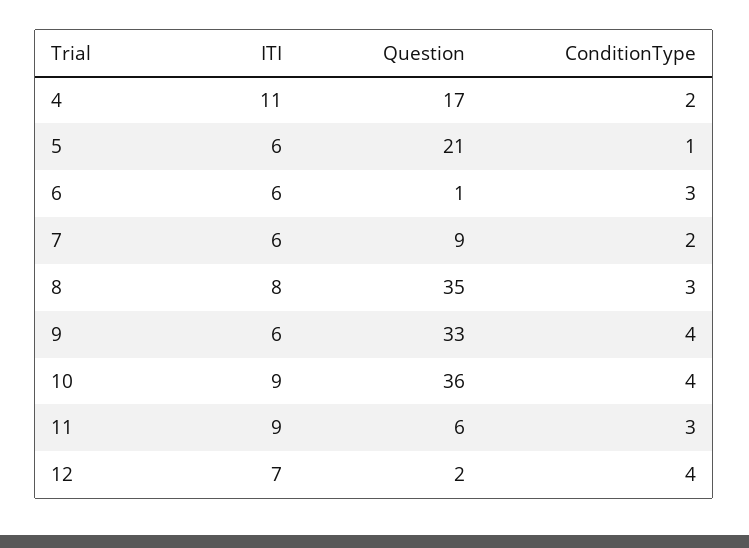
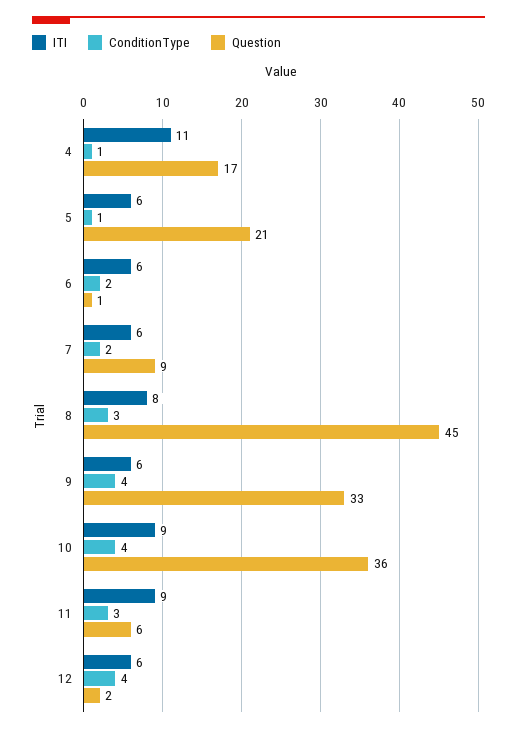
ConditionType, 4: 2 -> 1
ConditionType, 6: 3 -> 2
Question, 8: 35 -> 45
ITI, 12: 7 -> 6

